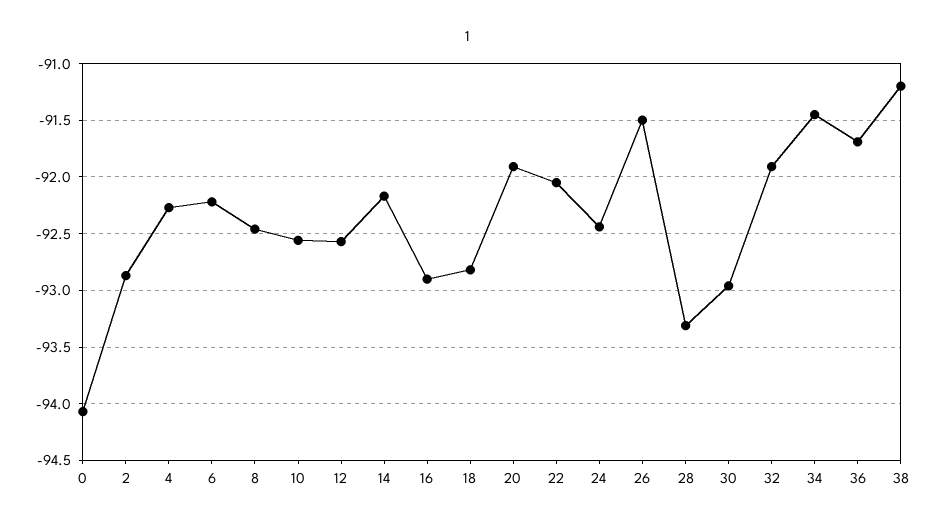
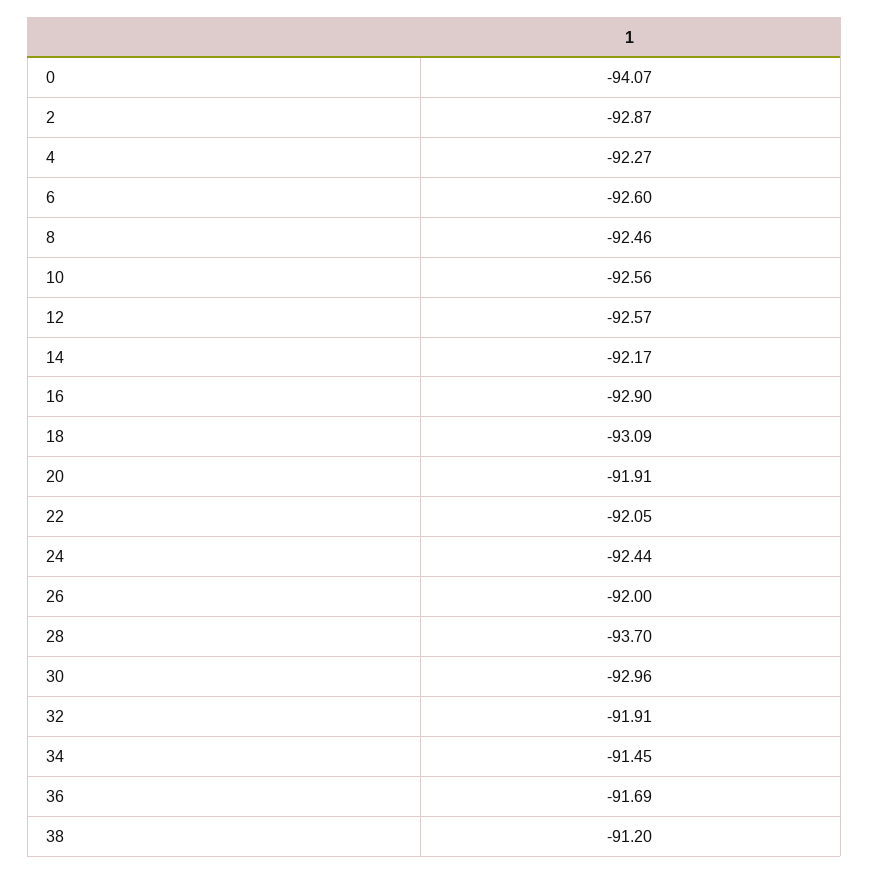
6: -92.2 -> -92.6
18: -92.8 -> -93.09
26: -91.5 -> -92
28: -93.3 -> -93.7

